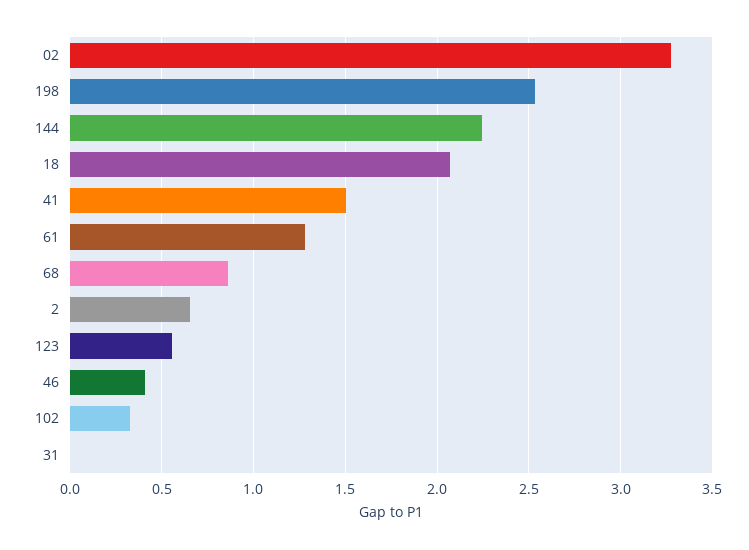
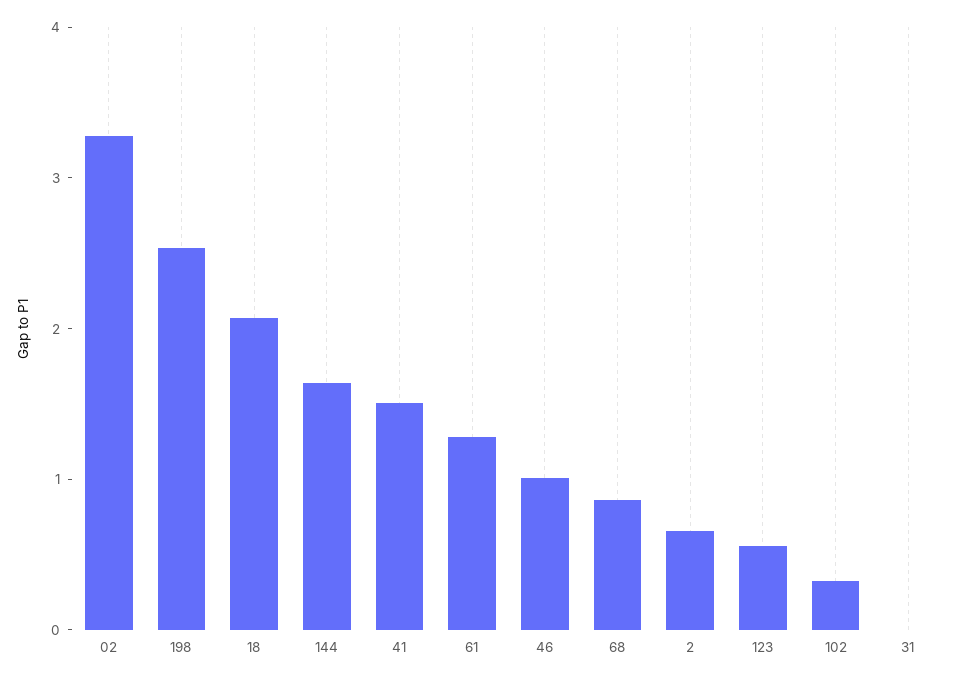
144: 2.25 -> 1.6
46: 0.4 -> 1

